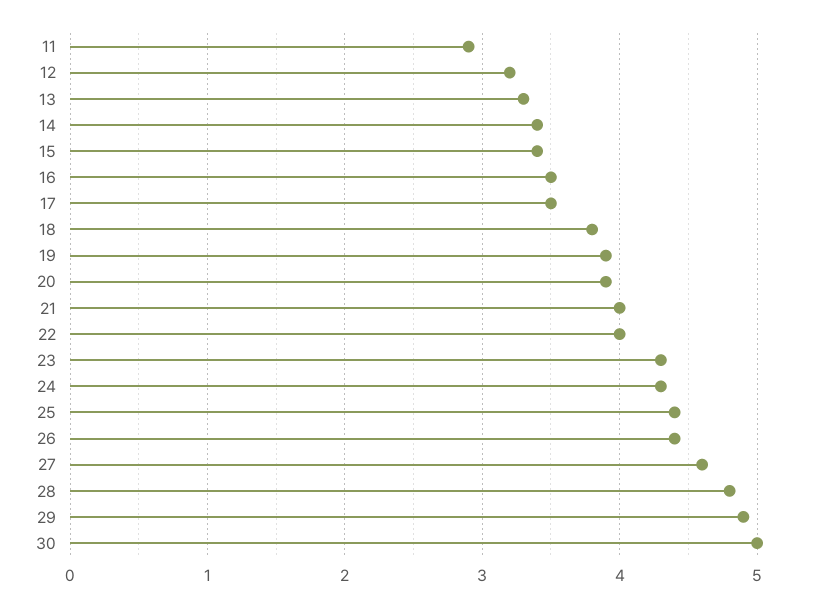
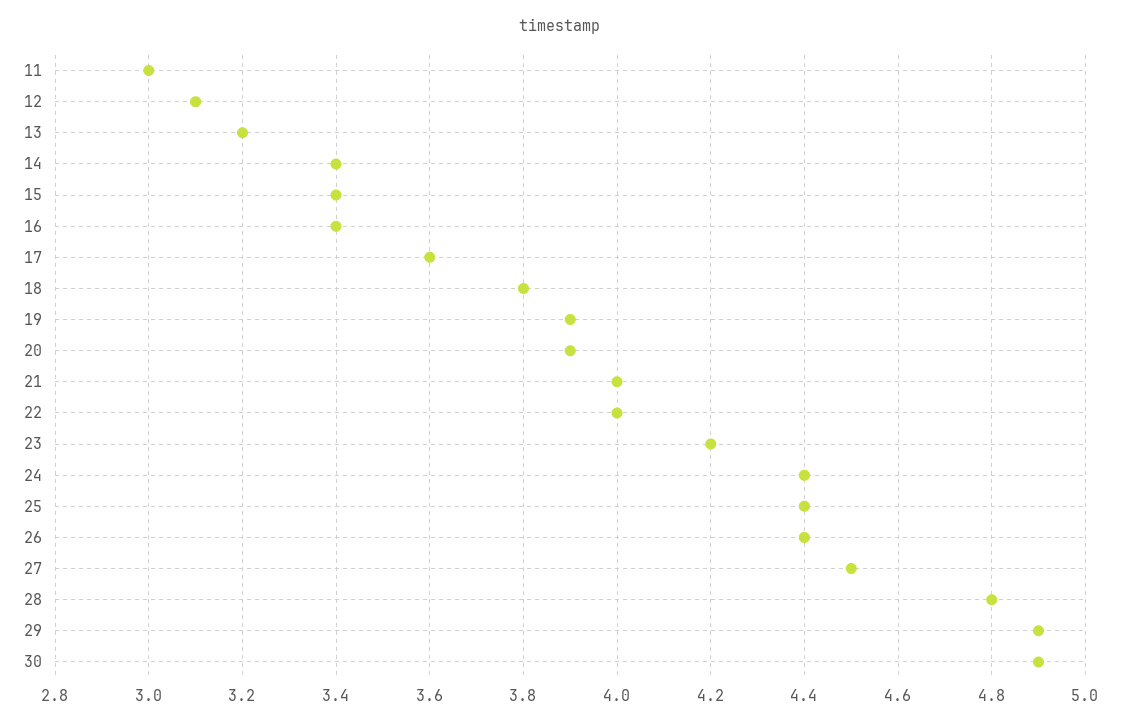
11: 2.9 -> 3
12: 3.2 -> 3.1
13: 3.3 -> 3.2
16: 3.5 -> 3.4
17: 3.5 -> 3.6
23: 4.3 -> 4.2
24: 4.3 -> 4.4
27: 4.6 -> 4.5
30: 5 -> 4.9

